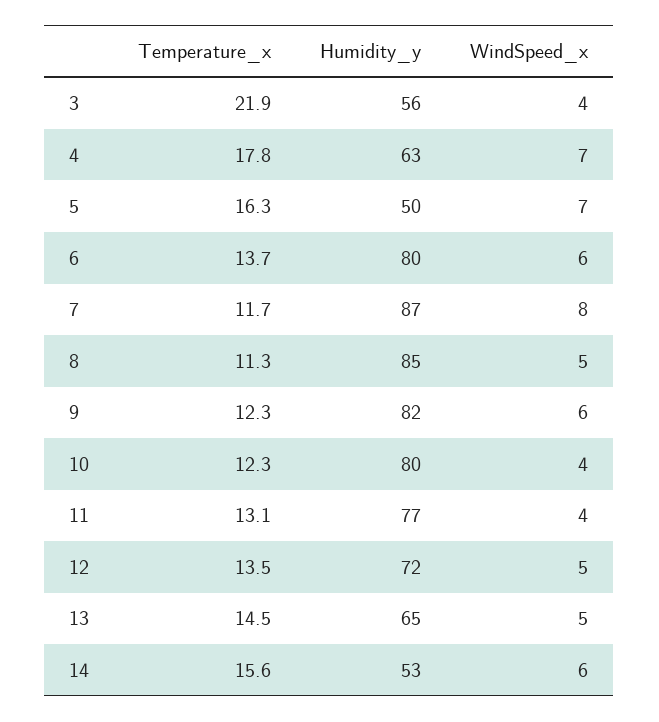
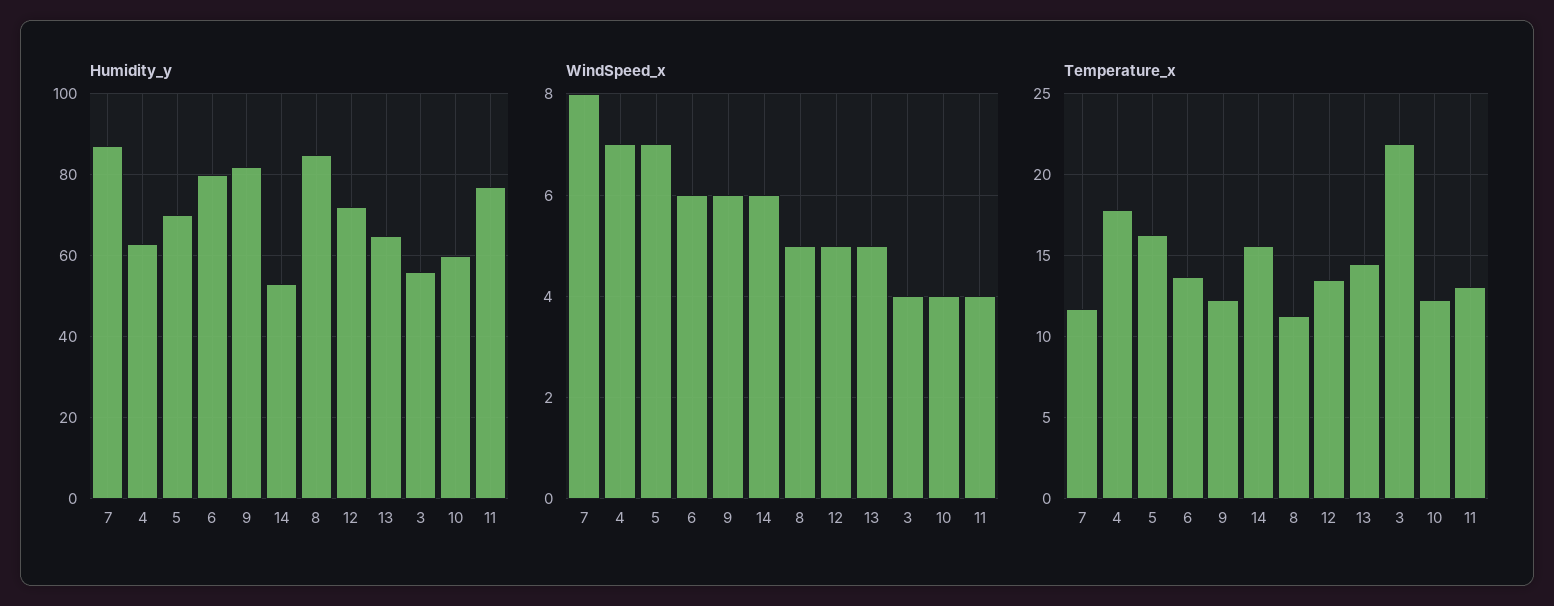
Humidity_y, 5: 50 -> 70
Humidity_y, 10: 80 -> 60

